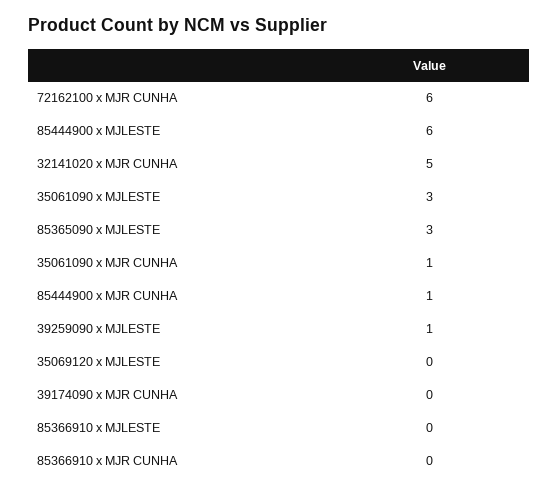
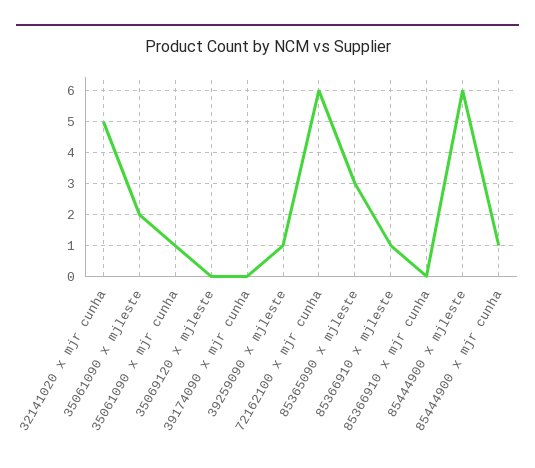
35061090 x MJLESTE: 3 -> 2
85366910 x MJLESTE: 0 -> 1

